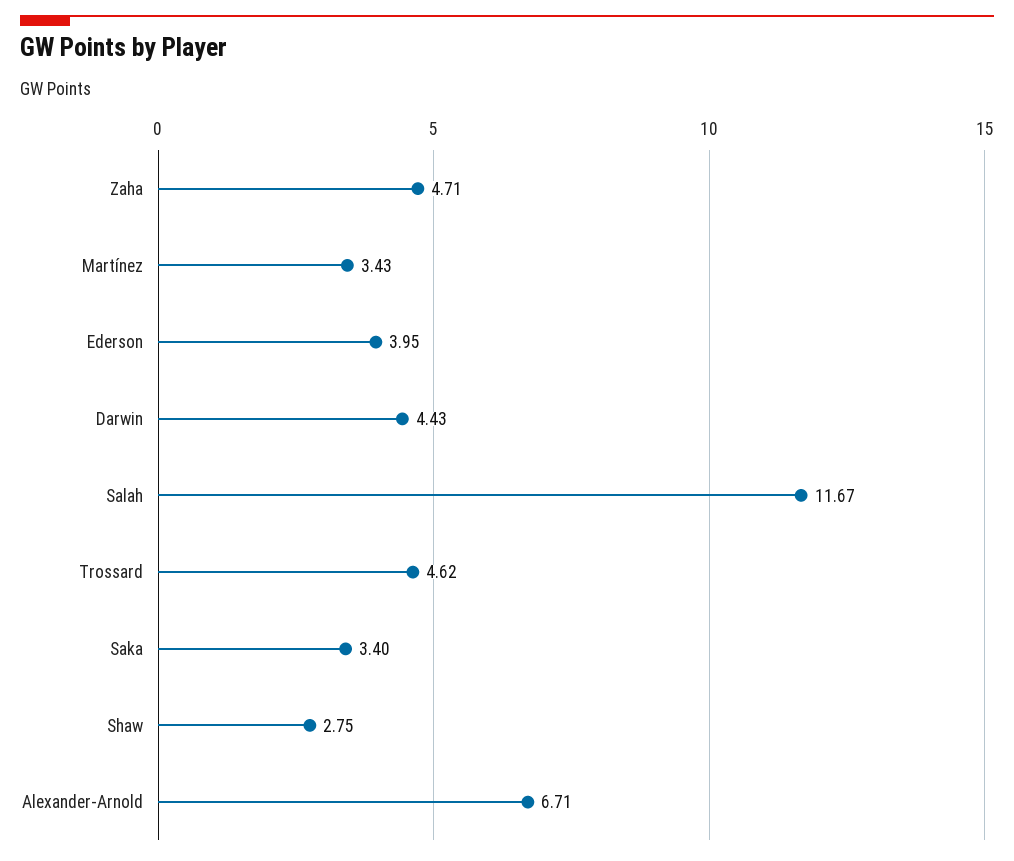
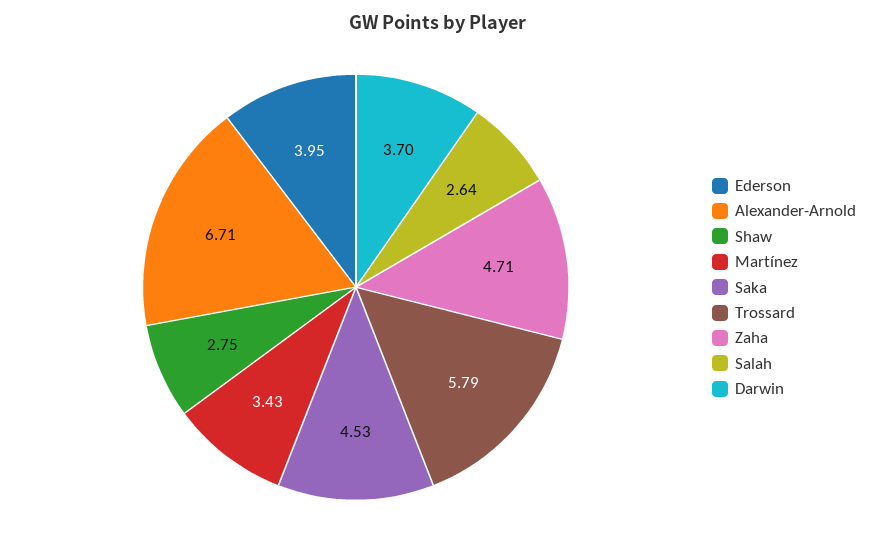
Darwin: 4.43 -> 3.7
Salah: 11.67 -> 2.64
Trossard: 4.62 -> 5.79
Saka: 3.4 -> 4.53

